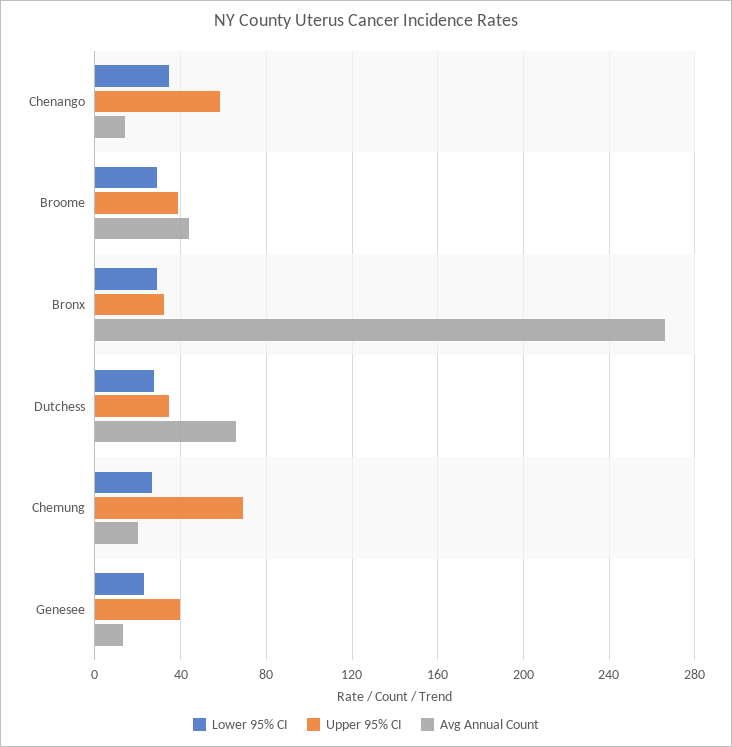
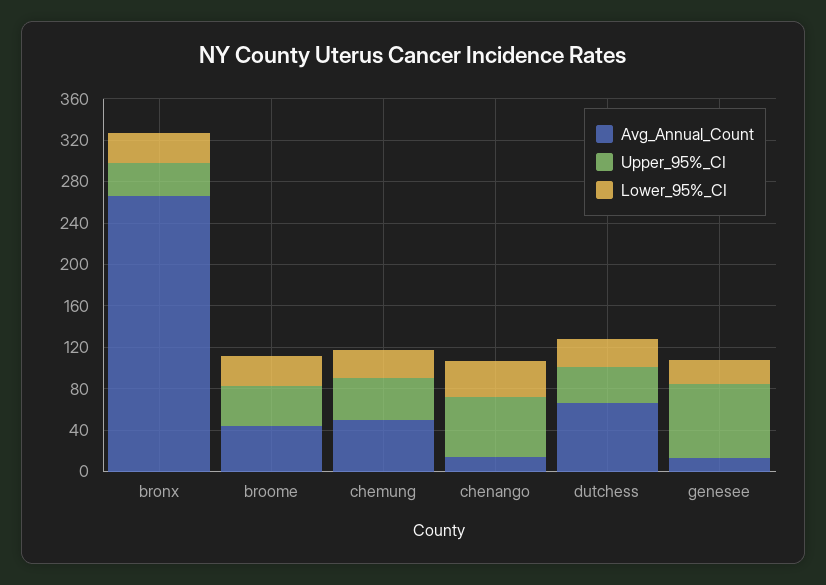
Upper 95% CI, Chemung: 70 -> 40
Avg Annual Count, Chemung: 20 -> 50
Upper 95% CI, Genesee: 40 -> 70

